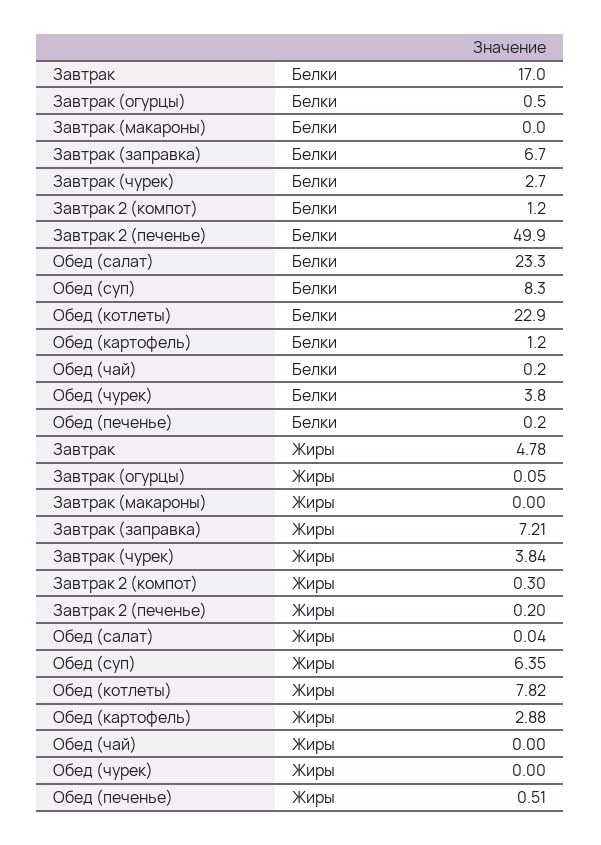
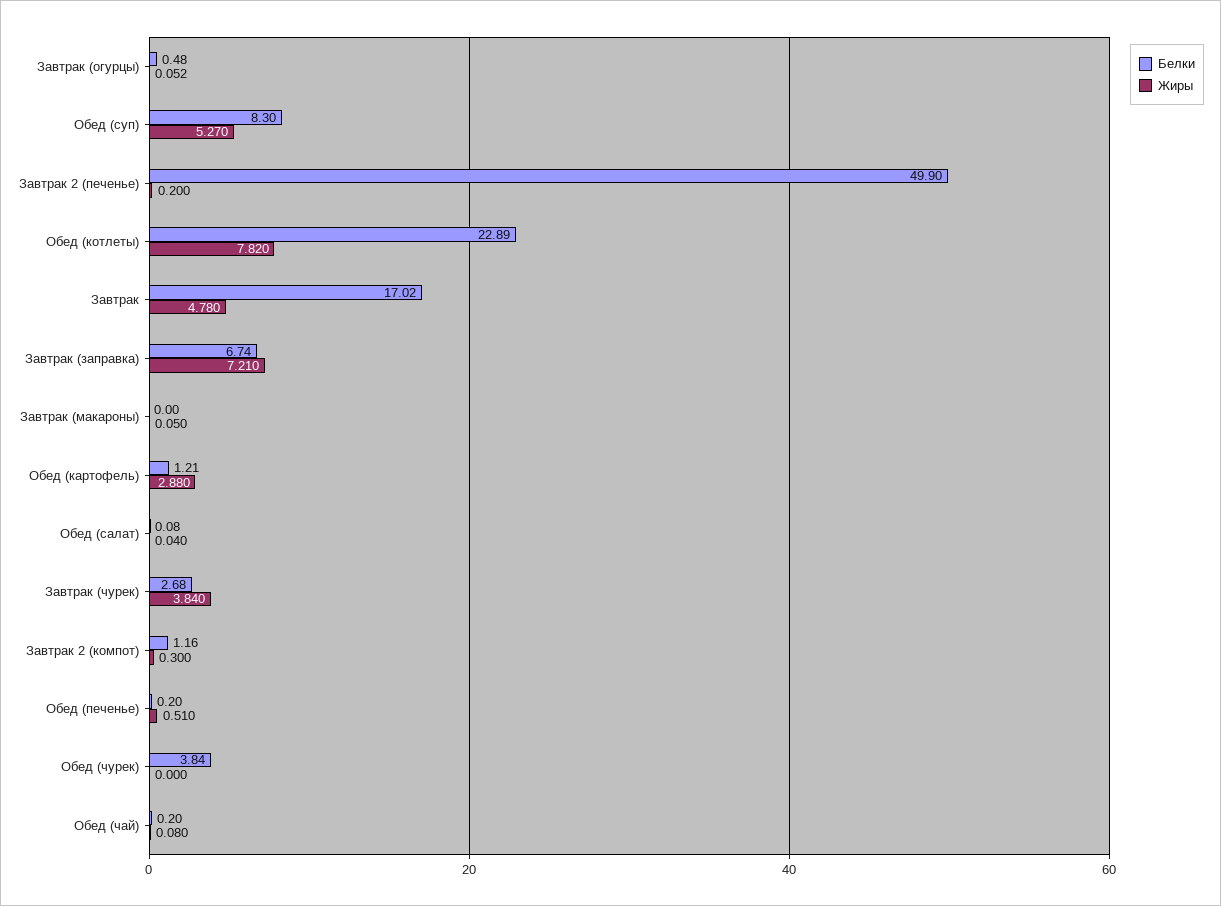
Белки, Обед (салат): 23.3 -> 0.08
Жиры, Завтрак (макароны): 0 -> 0.05
Жиры, Обед (суп): 6.35 -> 5.27
Жиры, Обед (чай): 0 -> 0.08

